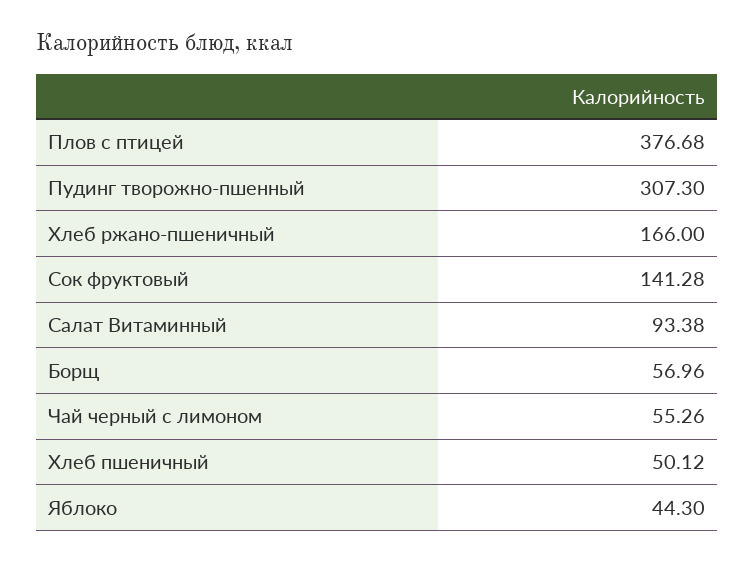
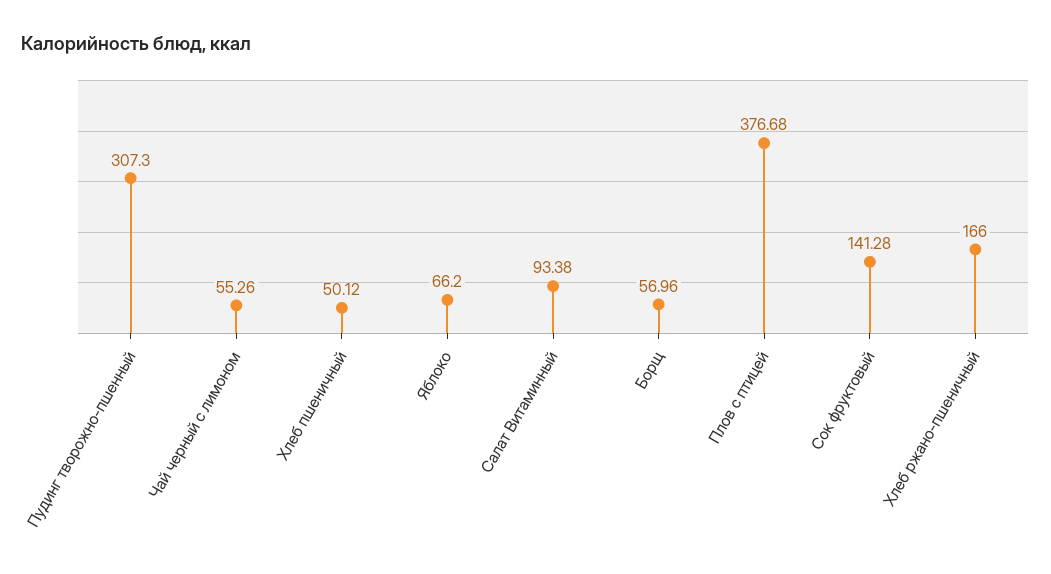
Яблоко: 44.3 -> 66.2

